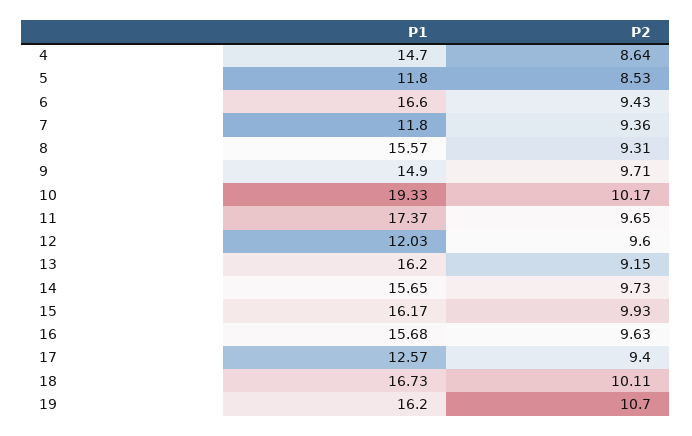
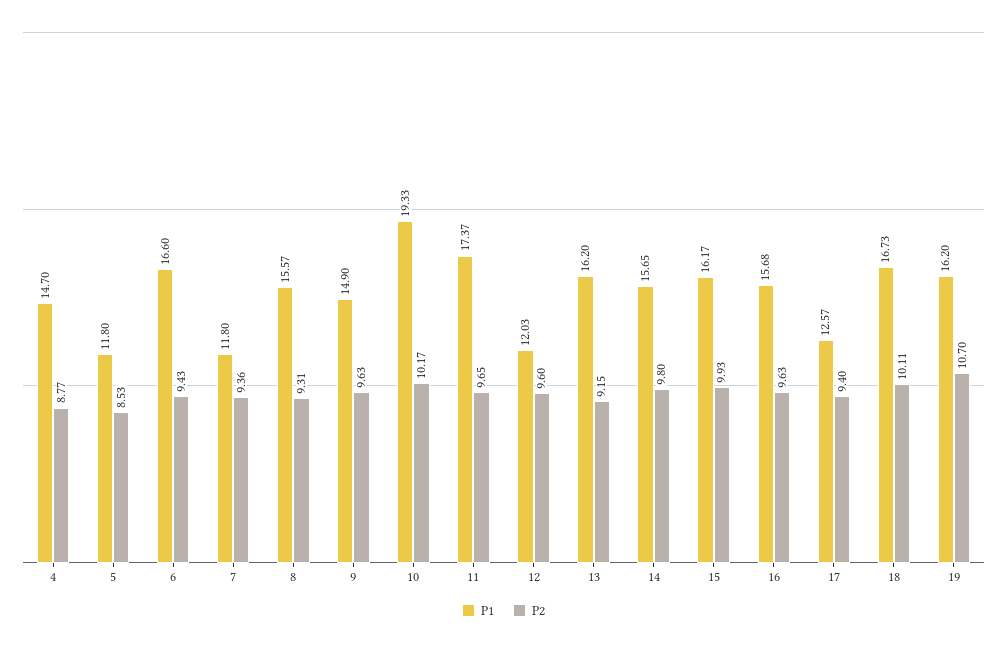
P2, 4: 8.64 -> 8.77
P2, 9: 9.71 -> 9.63
P2, 14: 9.73 -> 9.8

